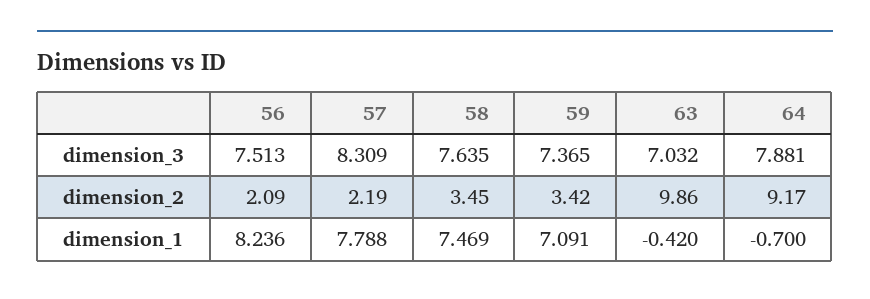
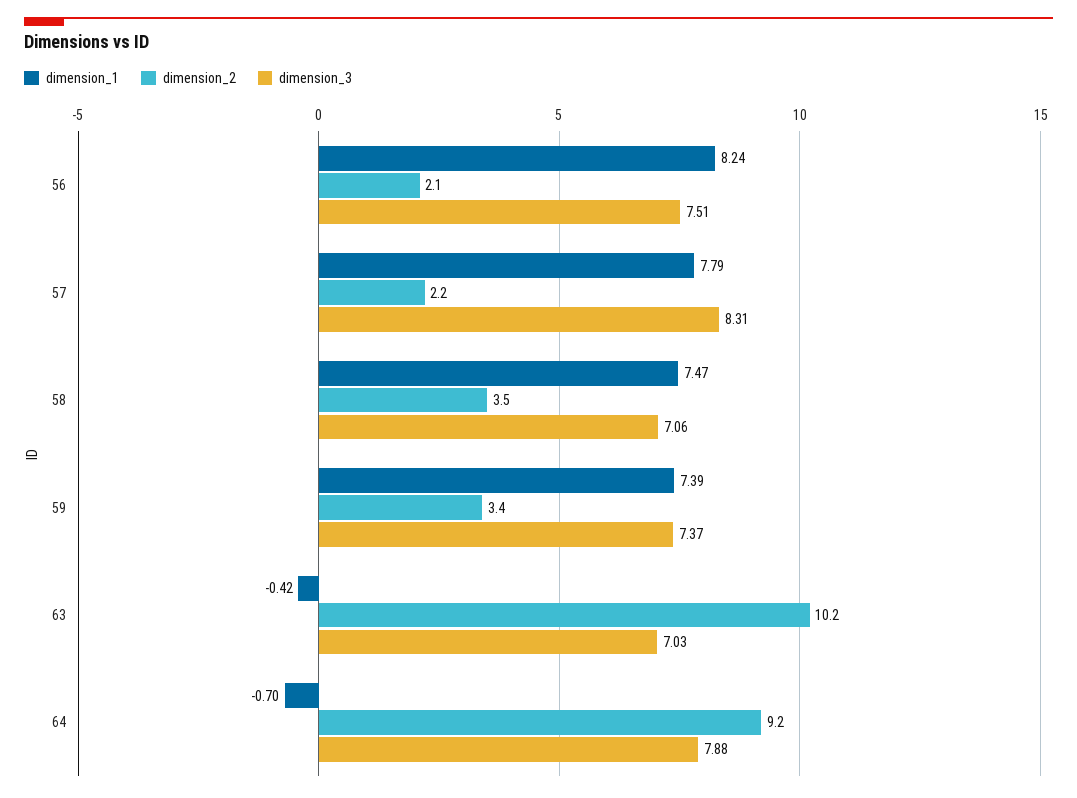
dimension_3, 58: 7.635 -> 7.06
dimension_2, 63: 9.86 -> 10.2
dimension_1, 59: 7.091 -> 7.39

